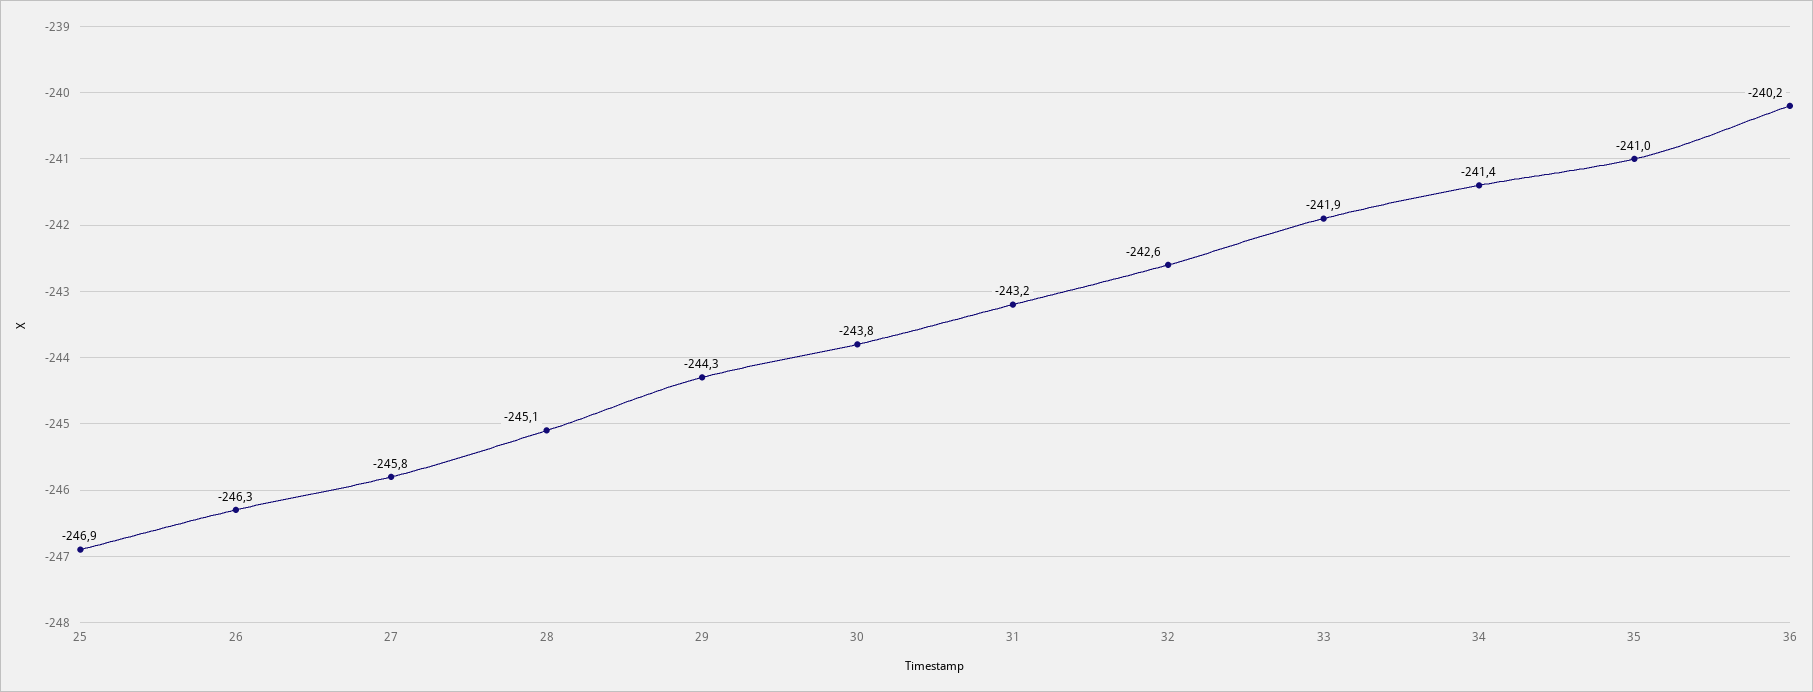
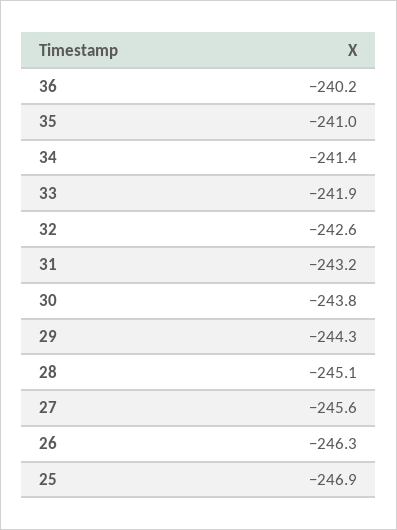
27: -245.8 -> -245.6

